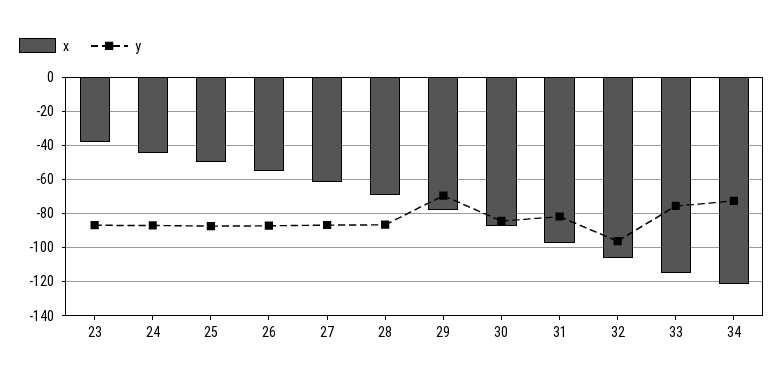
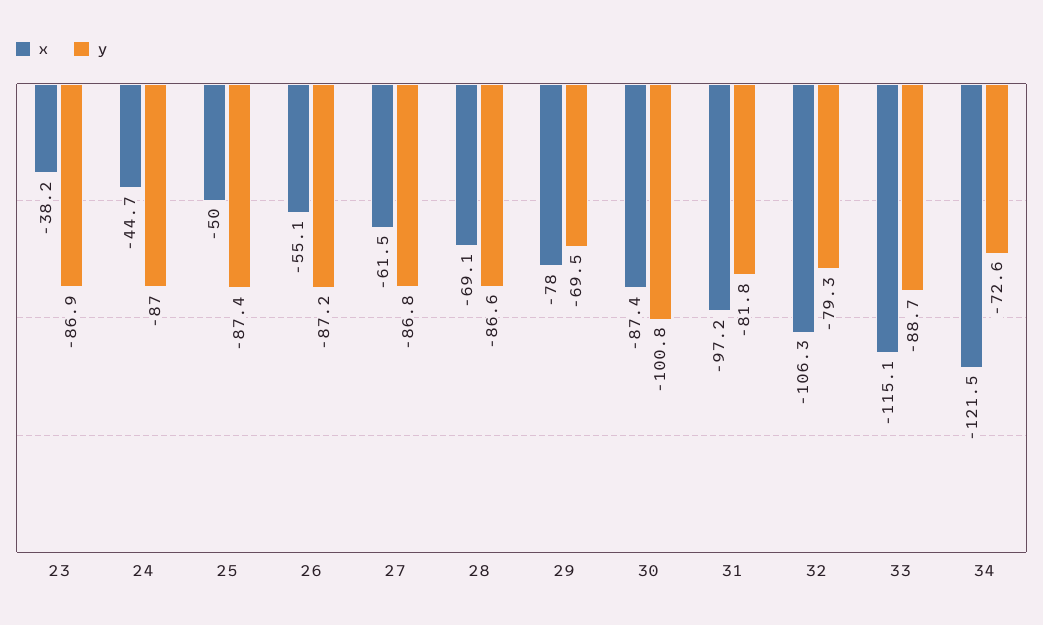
y, 30: -85 -> -100.8
y, 32: -95 -> -79.3
y, 33: -75 -> -88.7

